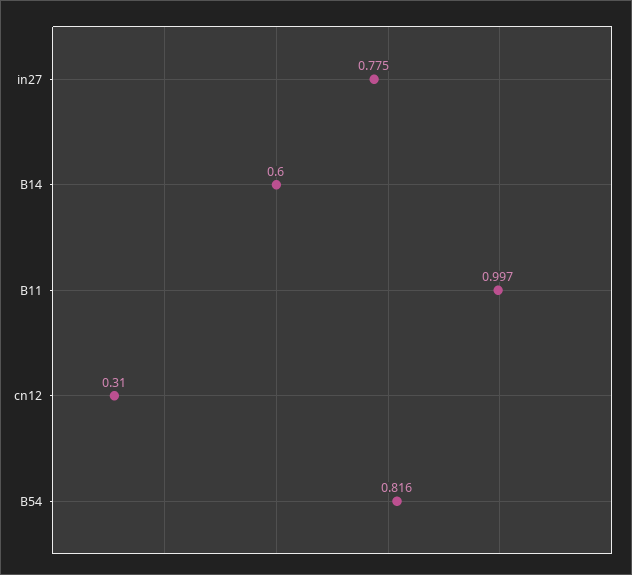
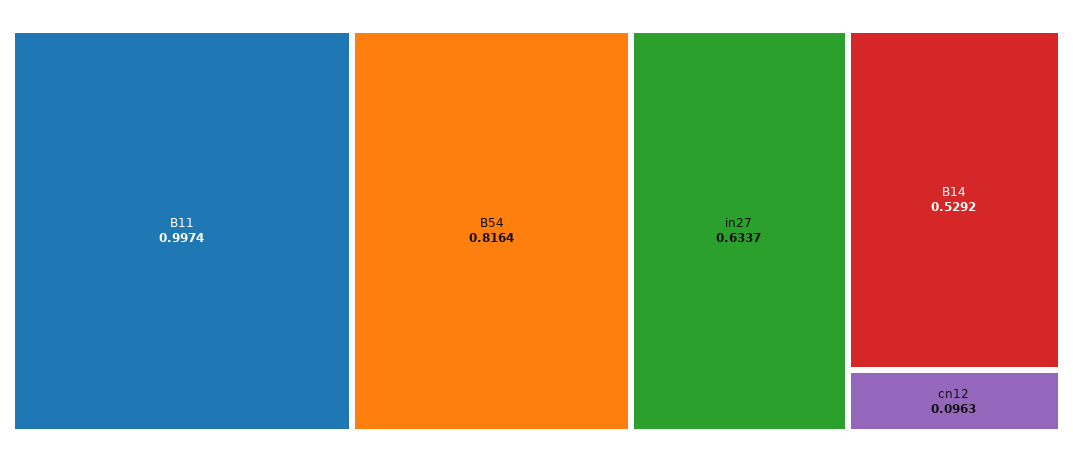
in27: 0.775 -> 0.6337
B14: 0.6 -> 0.5292
cn12: 0.31 -> 0.0963

